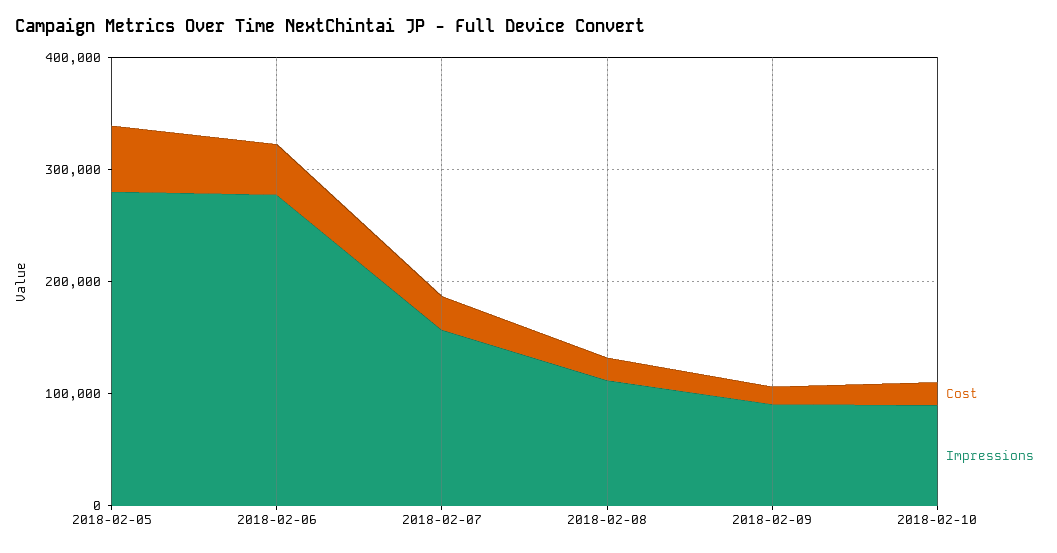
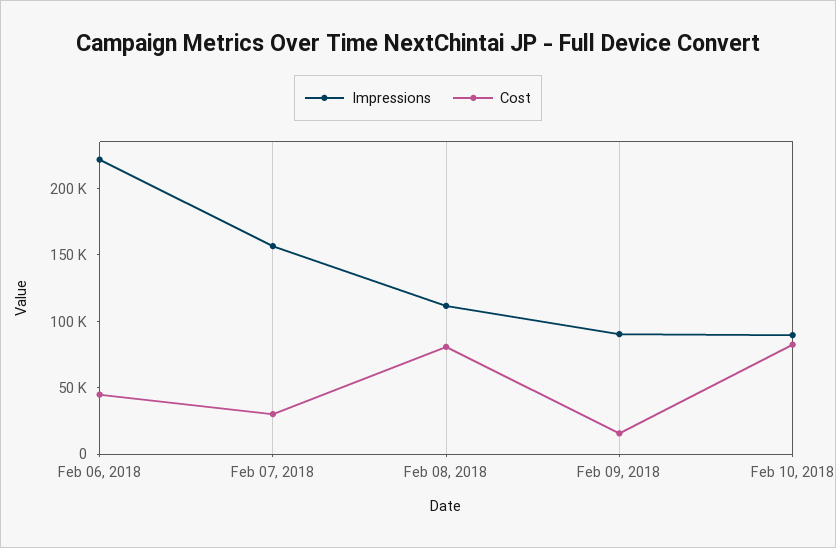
Cost, 2018-02-05: 60000 -> none
Impressions, 2018-02-05: 280000 -> none
Impressions, 2018-02-06: 280000 -> 220000
Cost, 2018-02-08: 20000 -> 80000
Cost, 2018-02-10: 20000 -> 80000

